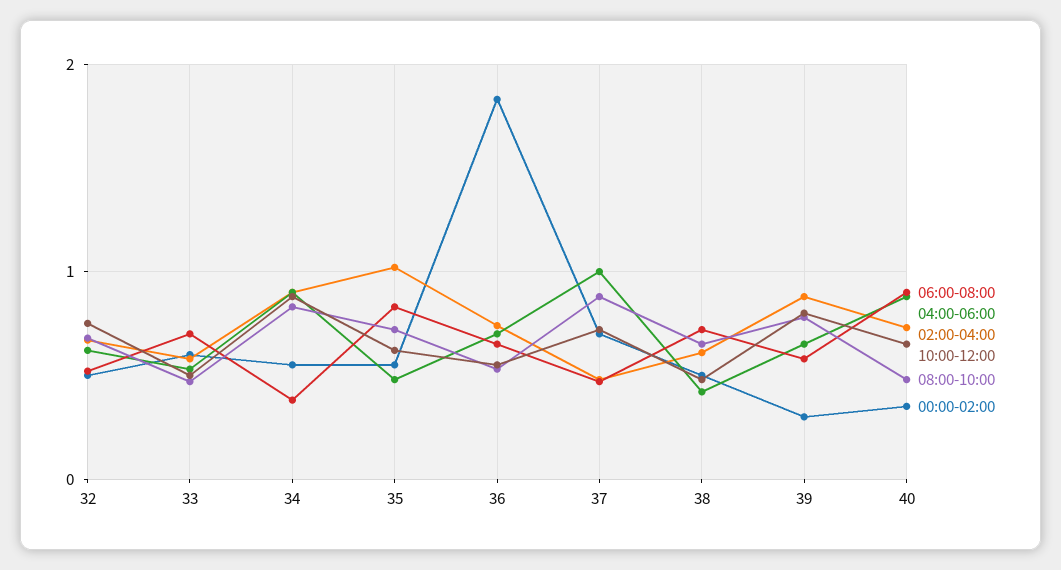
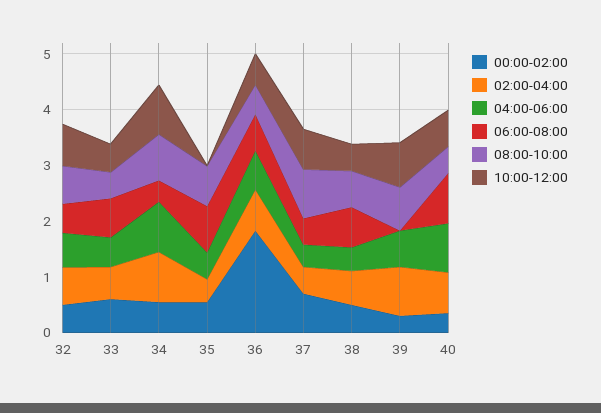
02:00-04:00, 35: 1 -> 0.4
10:00-12:00, 35: 0.6 -> 0
04:00-06:00, 37: 1 -> 0.4
06:00-08:00, 39: 0.6 -> 0

